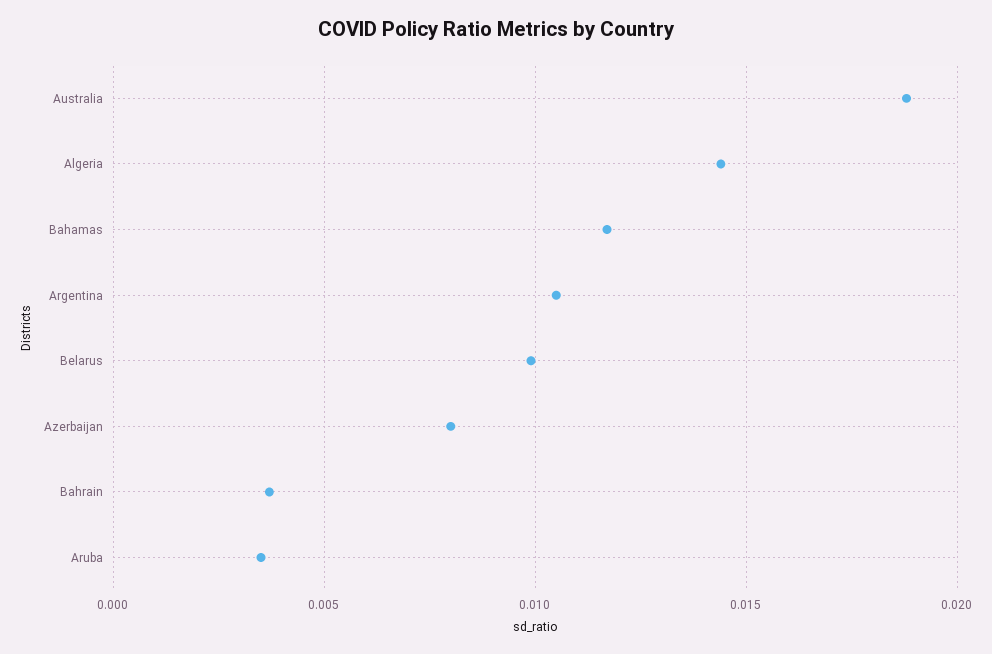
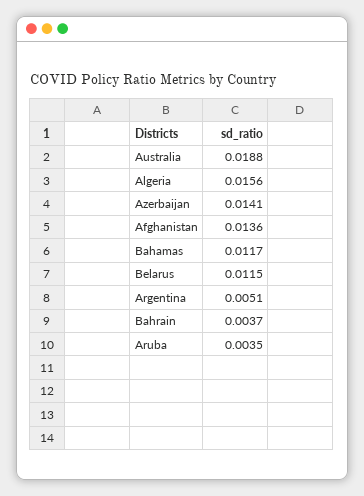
Algeria: 0.0145 -> 0.0156
Argentina: 0.0105 -> 0.0051
Belarus: 0.01 -> 0.0115
Azerbaijan: 0.008 -> 0.0141
Afghanistan: none -> 0.0136

